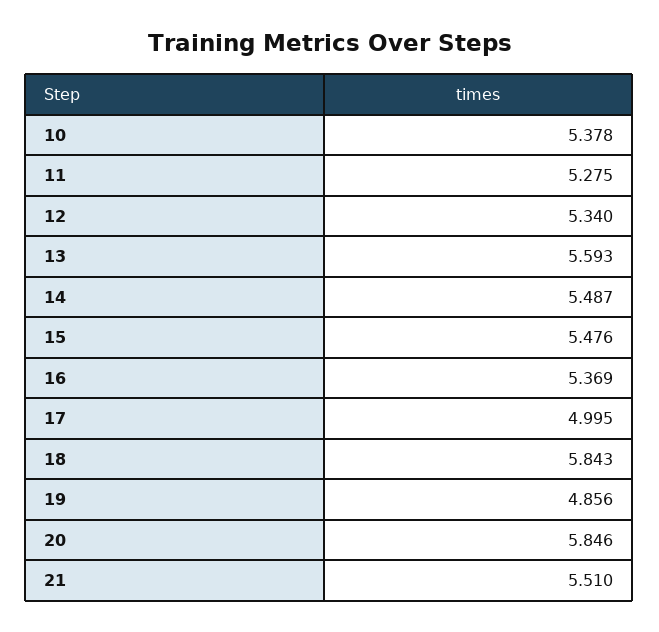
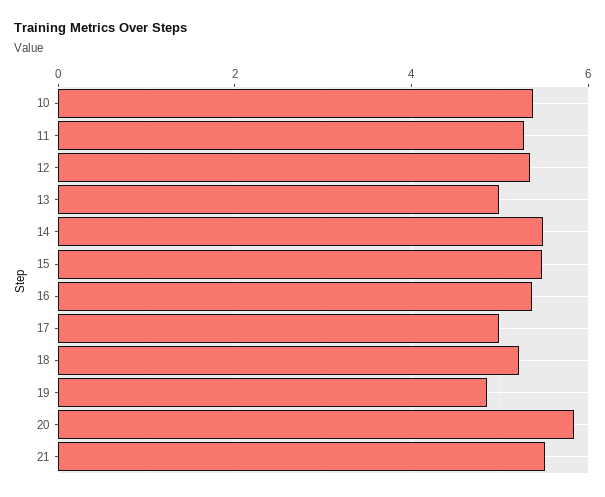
13: 5.593 -> 5
18: 5.843 -> 5.2

